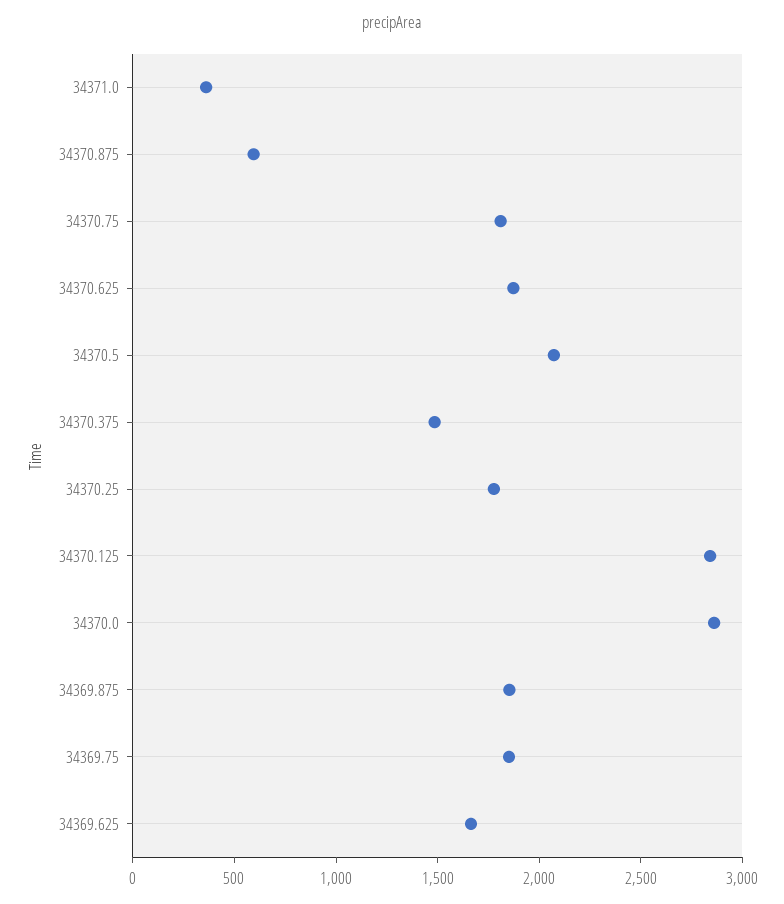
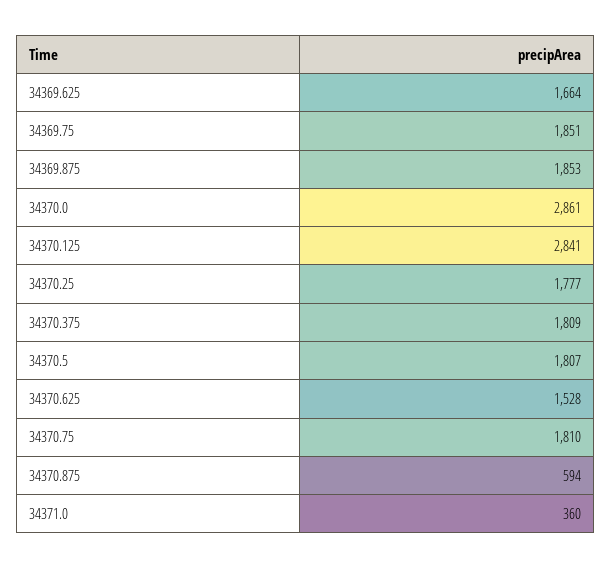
34370.625: 1900 -> 1528
34370.5: 2100 -> 1807
34370.375: 1500 -> 1809

